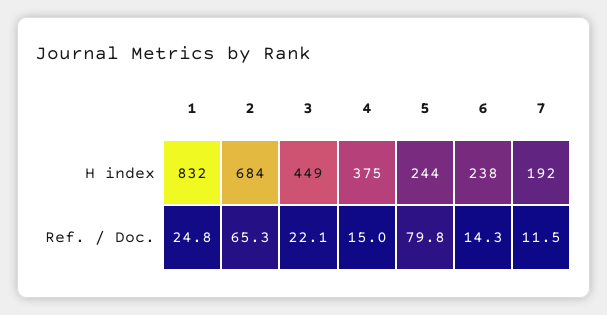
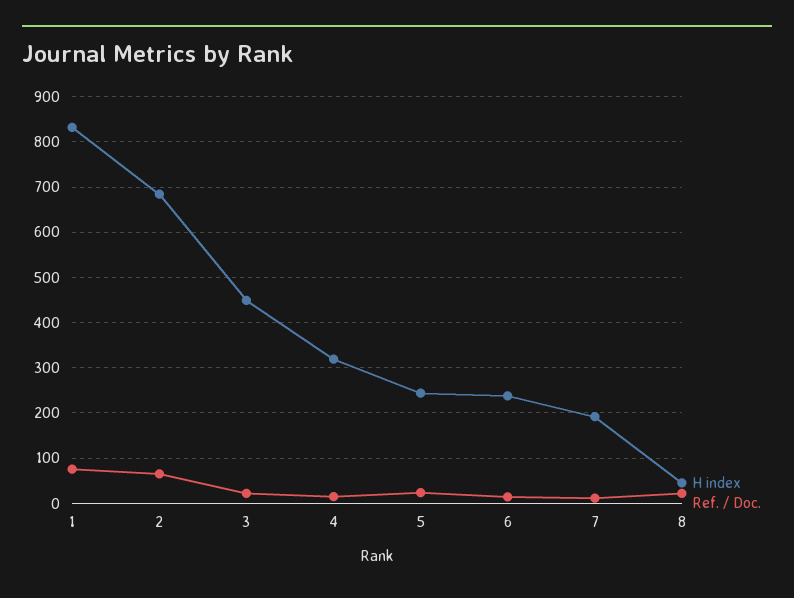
H index, 4: 375 -> 320
Ref. / Doc., 1: 24.8 -> 80
Ref. / Doc., 5: 79.8 -> 20
H index, 8: none -> 40
Ref. / Doc., 8: none -> 20

